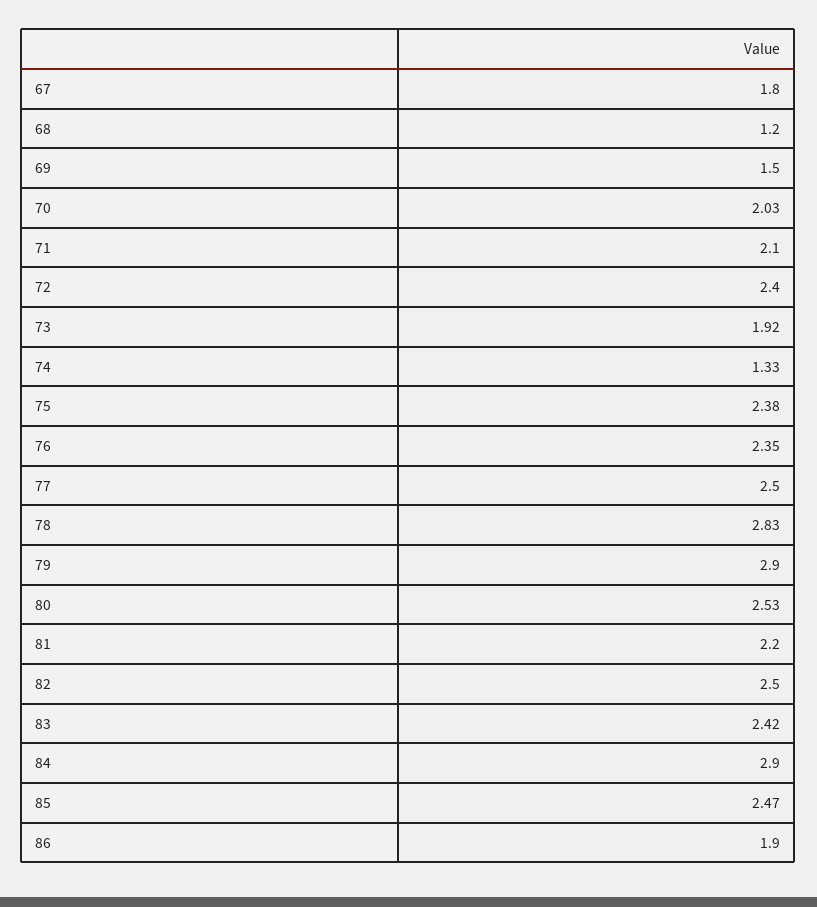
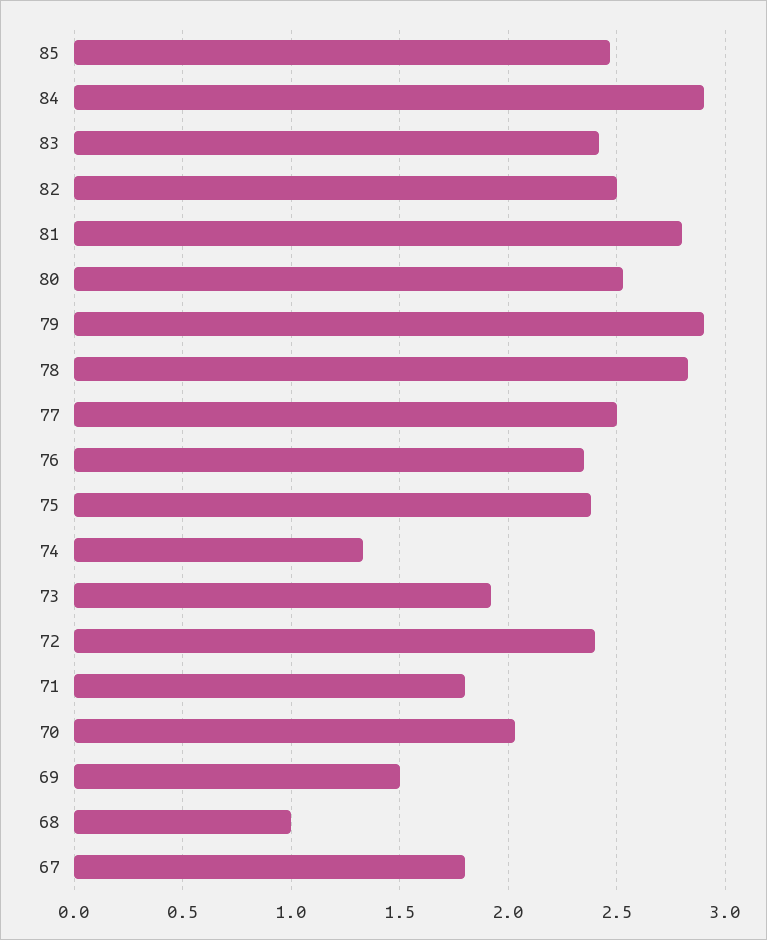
68: 1.2 -> 1
71: 2.1 -> 1.8
81: 2.2 -> 2.8
86: 1.9 -> none

